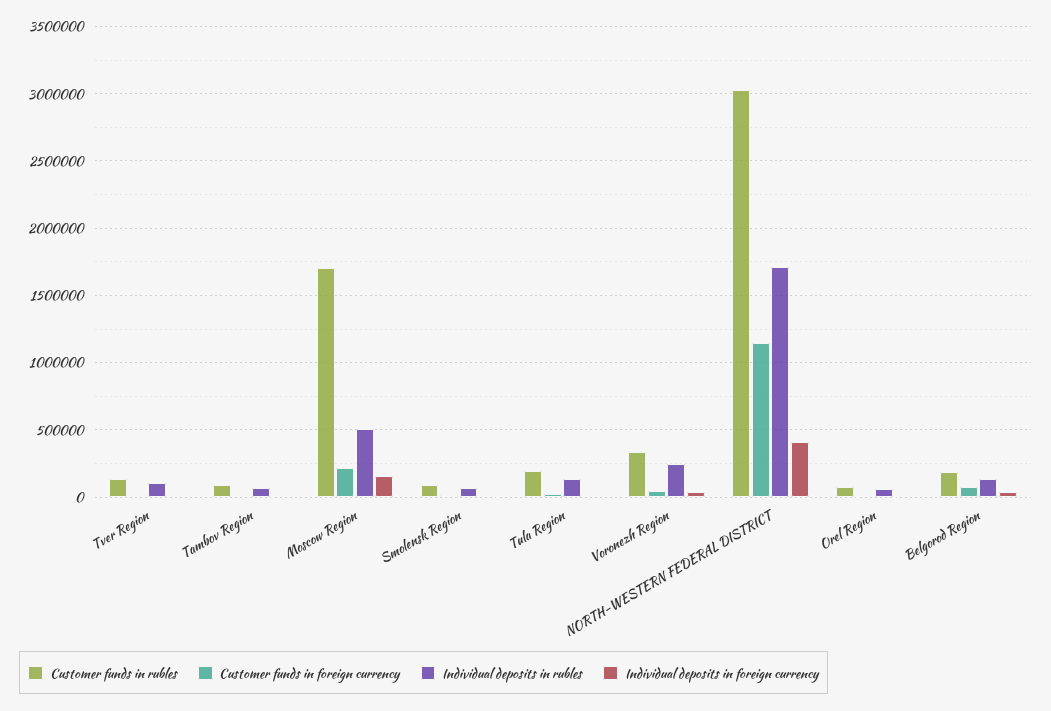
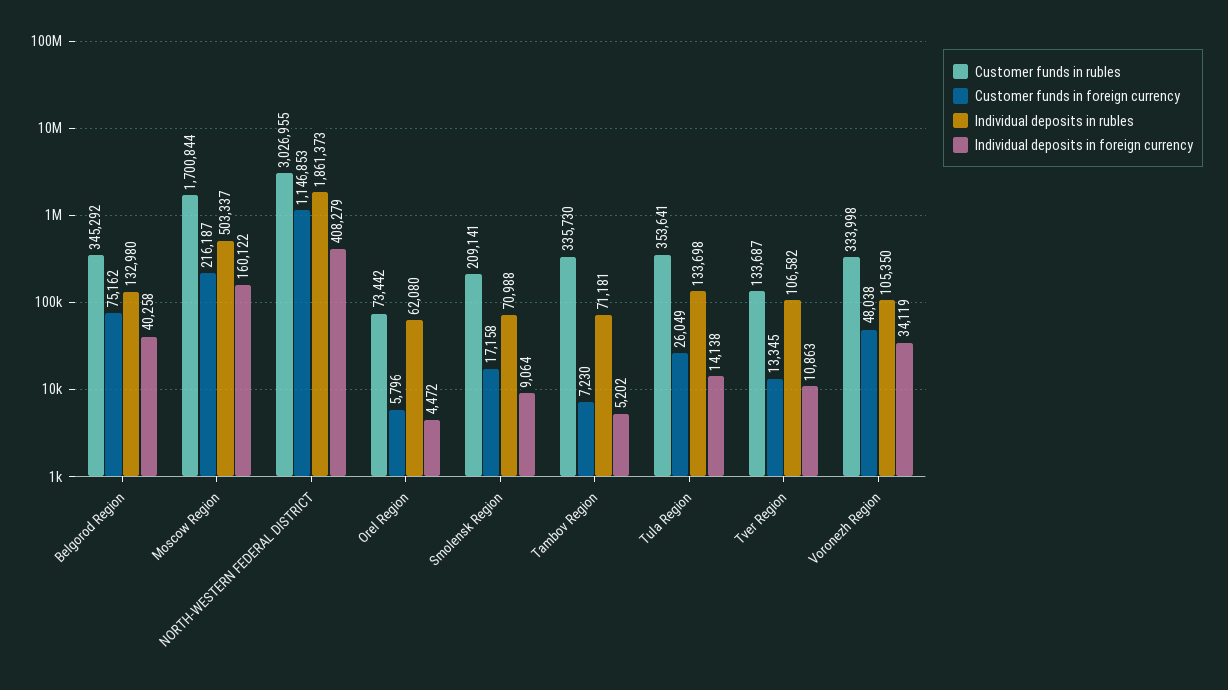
Customer funds in rubles, Tambov Region: 100000 -> 335730
Customer funds in rubles, Smolensk Region: 100000 -> 209141
Customer funds in rubles, Tula Region: 200000 -> 353641
Individual deposits in rubles, Voronezh Region: 250000 -> 105350
Individual deposits in rubles, NORTH-WESTERN FEDERAL DISTRICT: 1700000 -> 1861373
Customer funds in rubles, Belgorod Region: 200000 -> 345292

